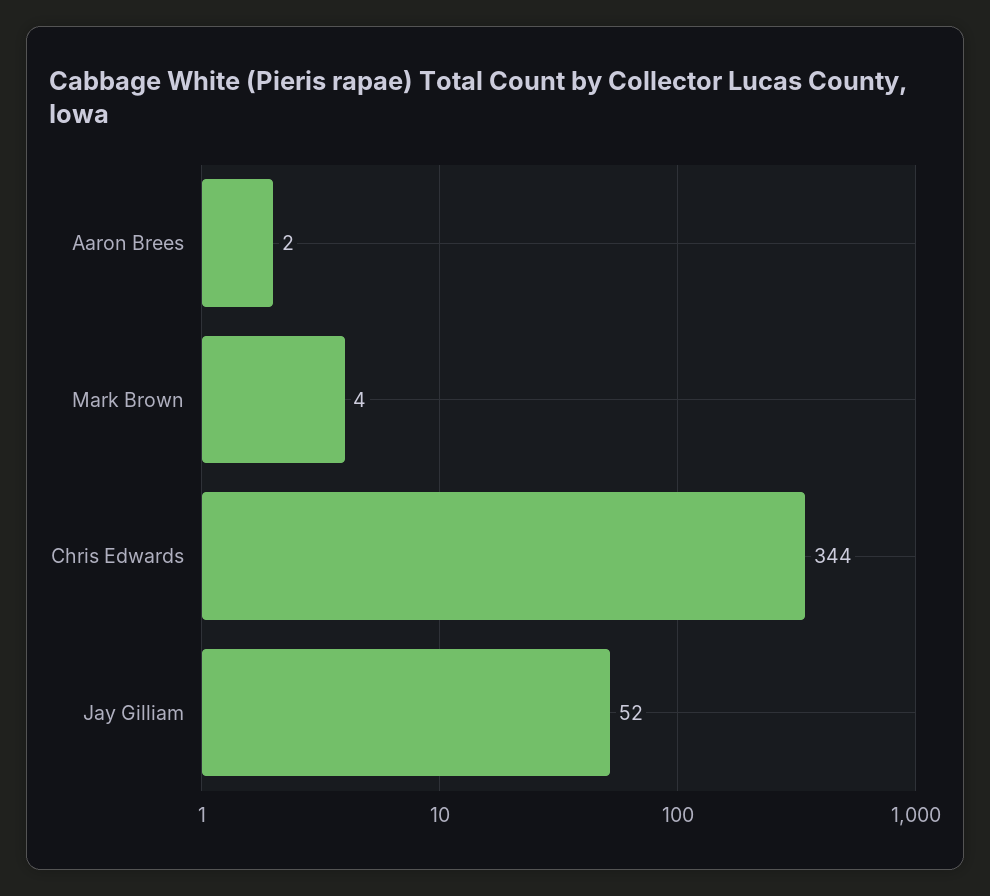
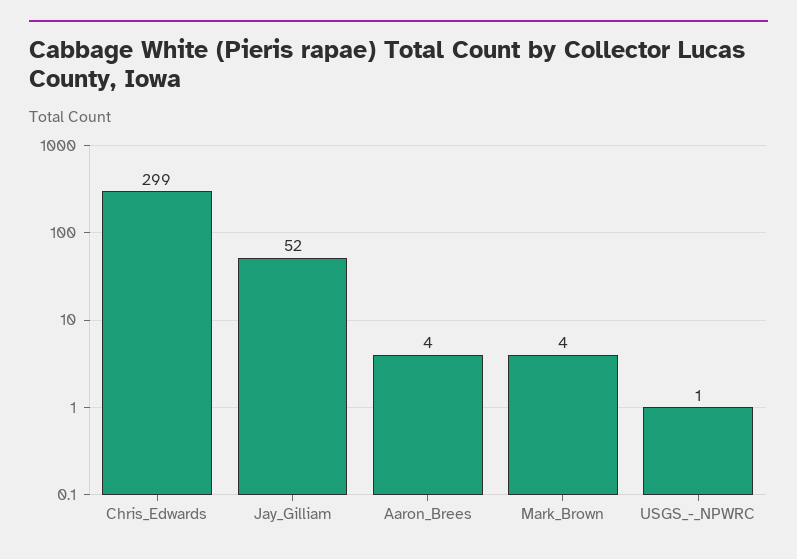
Aaron Brees: 2 -> 4
Chris Edwards: 344 -> 299
USGS_-_NPWRC: none -> 1

